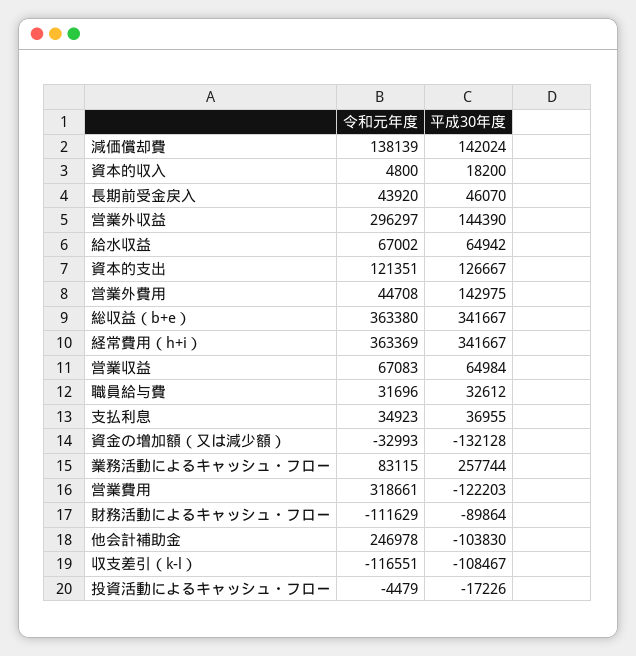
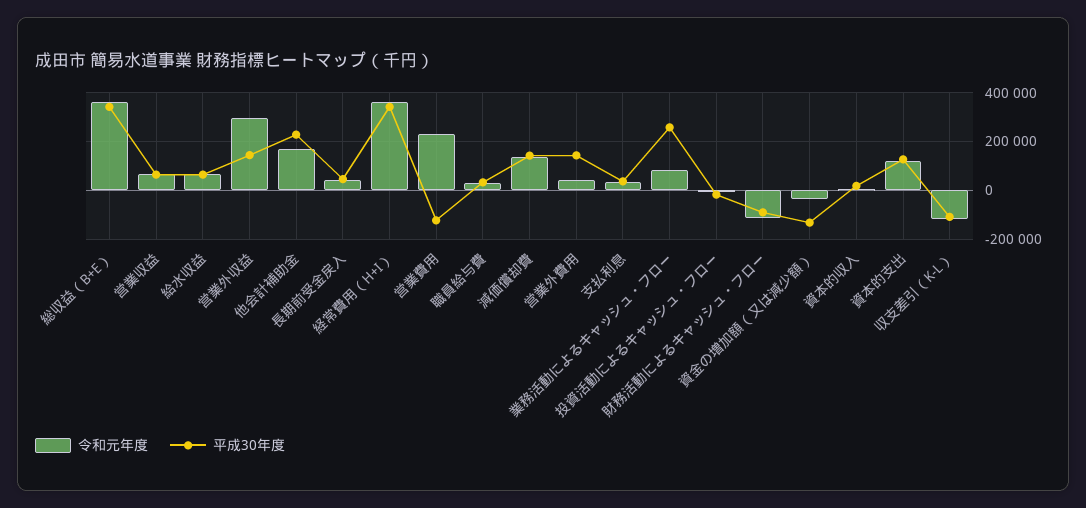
令和元年度, 営業費用: 318661 -> 225000
令和元年度, 他会計補助金: 246978 -> 175000
平成30年度, 他会計補助金: -103830 -> 225000

